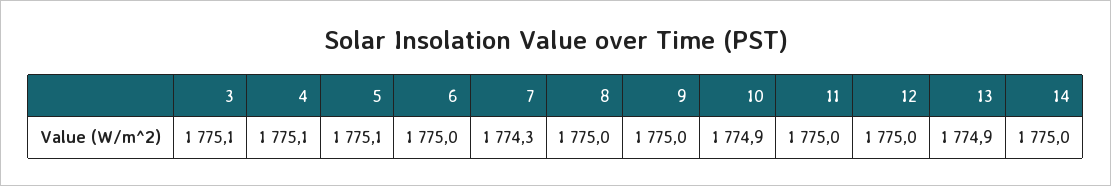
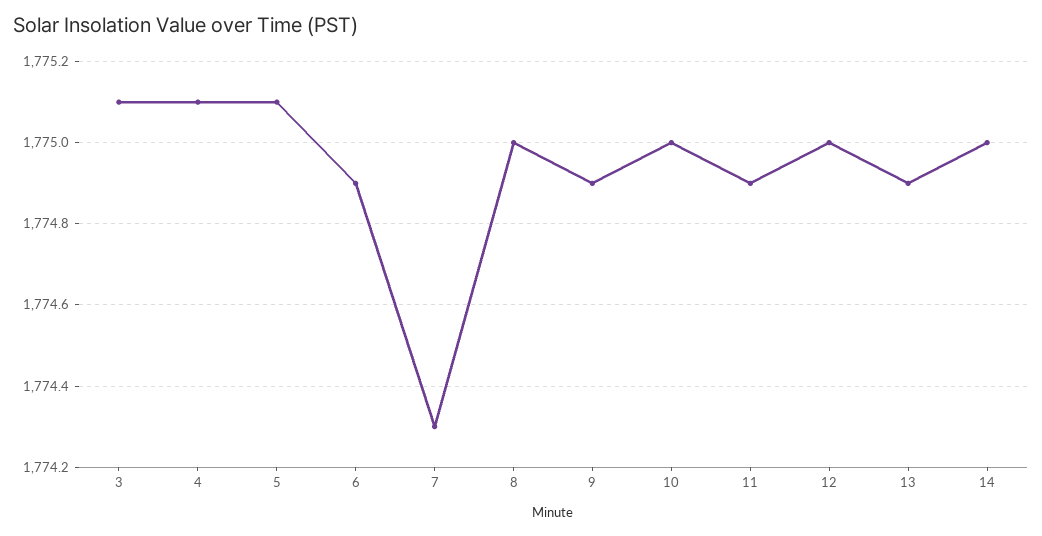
6: 1775 -> 1774.9
9: 1775 -> 1774.9
10: 1774.9 -> 1775
11: 1775 -> 1774.9

